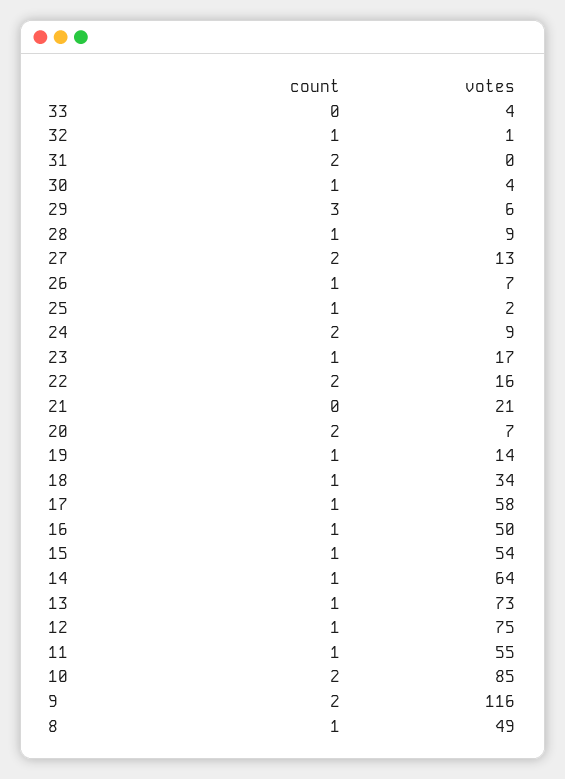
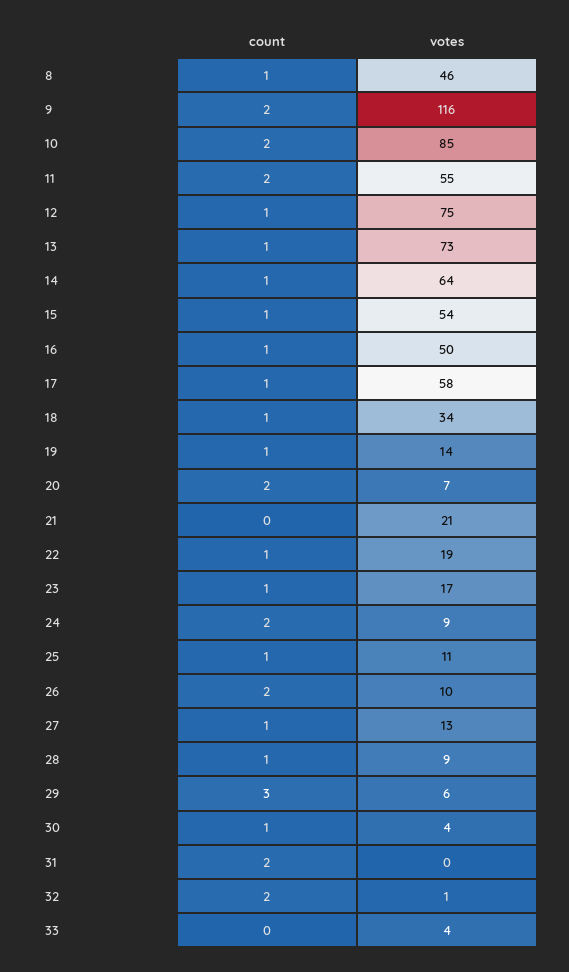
count, 32: 1 -> 2
count, 27: 2 -> 1
count, 26: 1 -> 2
votes, 26: 7 -> 10
votes, 25: 2 -> 11
count, 22: 2 -> 1
votes, 22: 16 -> 19
count, 11: 1 -> 2
votes, 8: 49 -> 46

